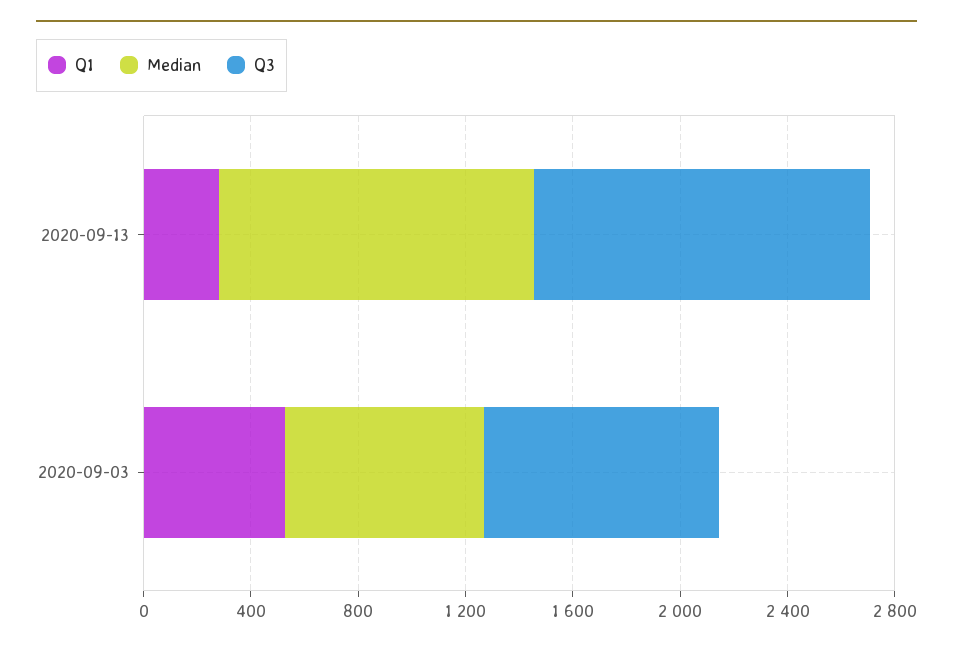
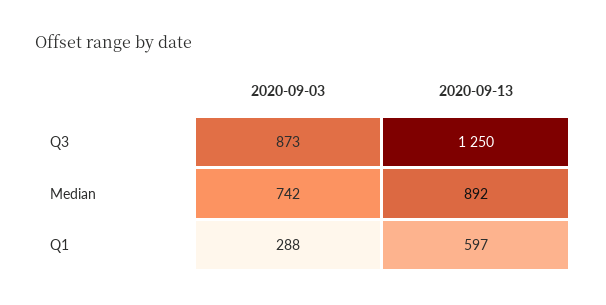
Q1, 2020-09-13: 300 -> 597
Median, 2020-09-13: 1200 -> 892
Q1, 2020-09-03: 500 -> 288

